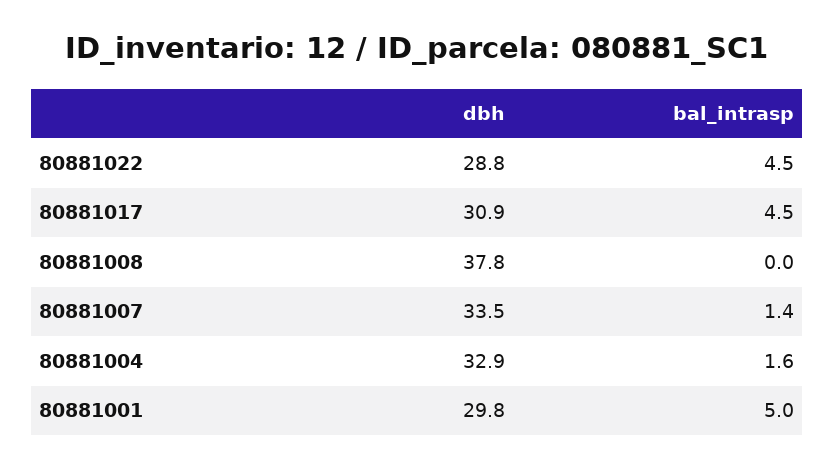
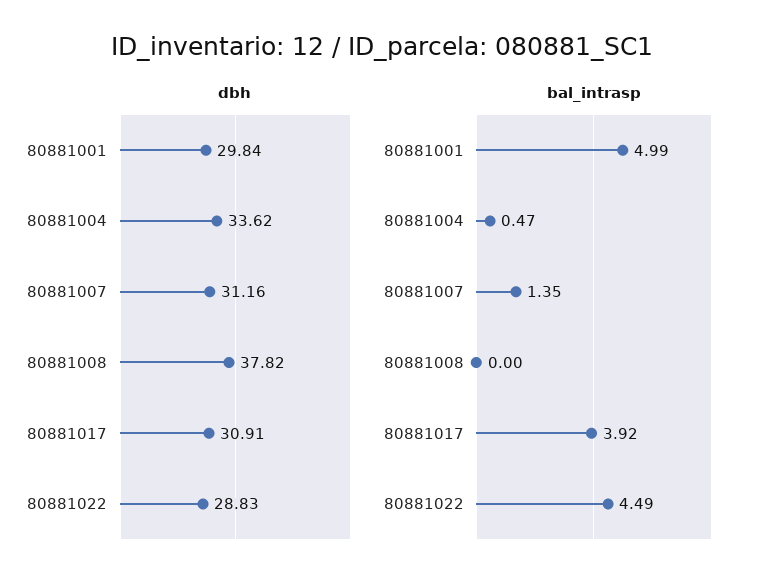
bal_intrasp, 80881017: 4.5 -> 3.92
dbh, 80881007: 33.5 -> 31.16
dbh, 80881004: 32.9 -> 33.62
bal_intrasp, 80881004: 1.6 -> 0.47

